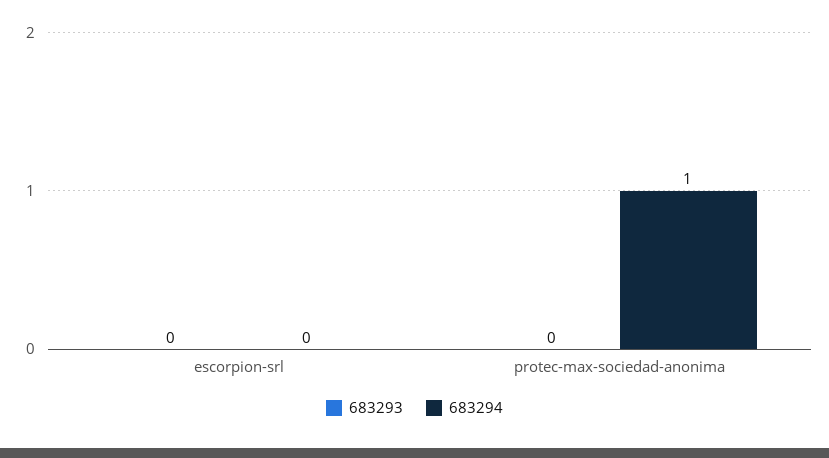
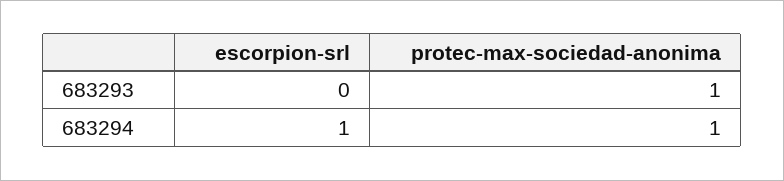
683294, escorpion-srl: 0 -> 1
683293, protec-max-sociedad-anonima: 0 -> 1

